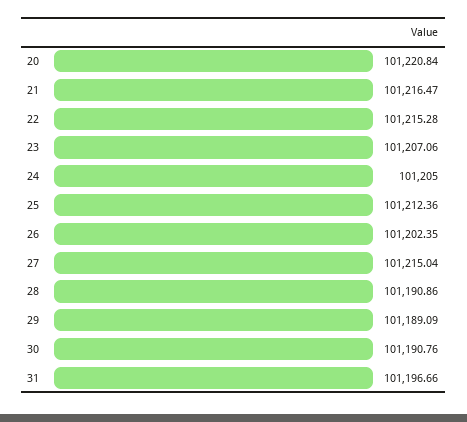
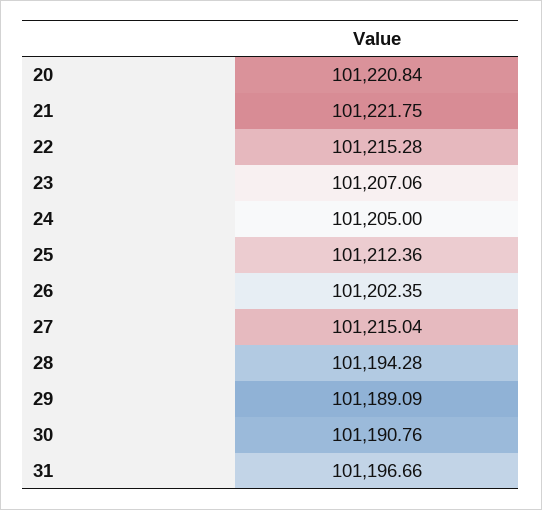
21: 101216.47 -> 101221.75
28: 101190.86 -> 101194.28

